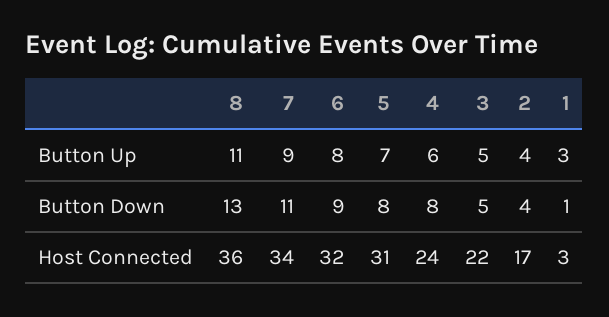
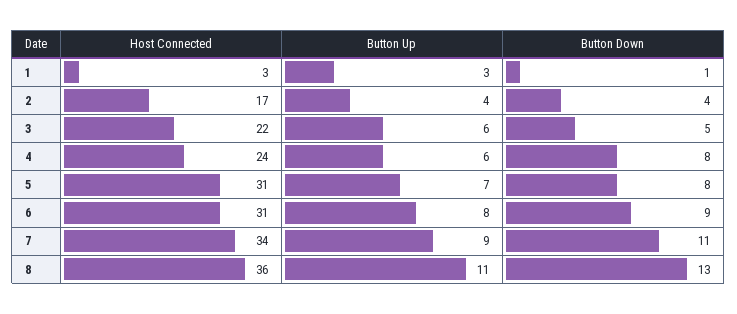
3, Button Up: 5 -> 6
6, Host Connected: 32 -> 31

